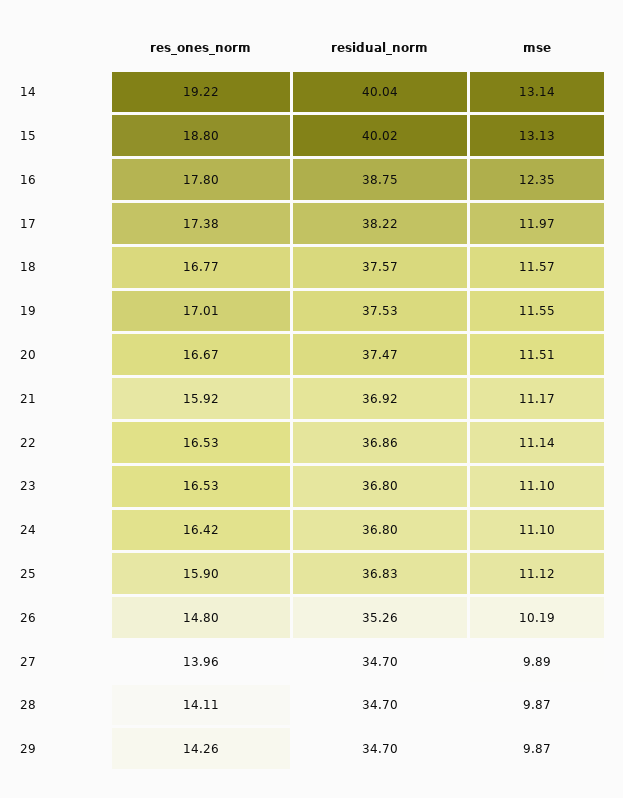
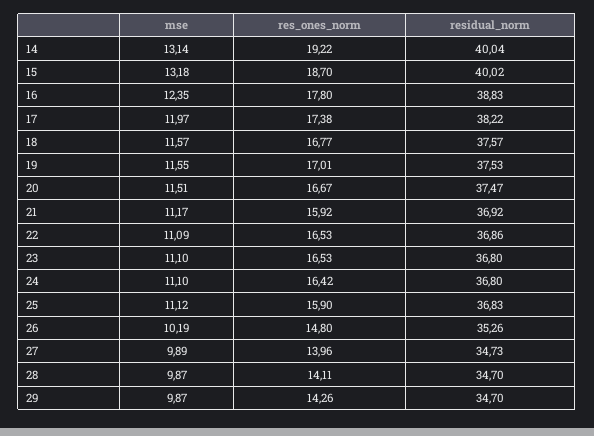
res_ones_norm, 15: 18.8 -> 18.7
mse, 15: 13.13 -> 13.18
residual_norm, 16: 38.75 -> 38.83
mse, 22: 11.14 -> 11.09
residual_norm, 27: 34.7 -> 34.73

